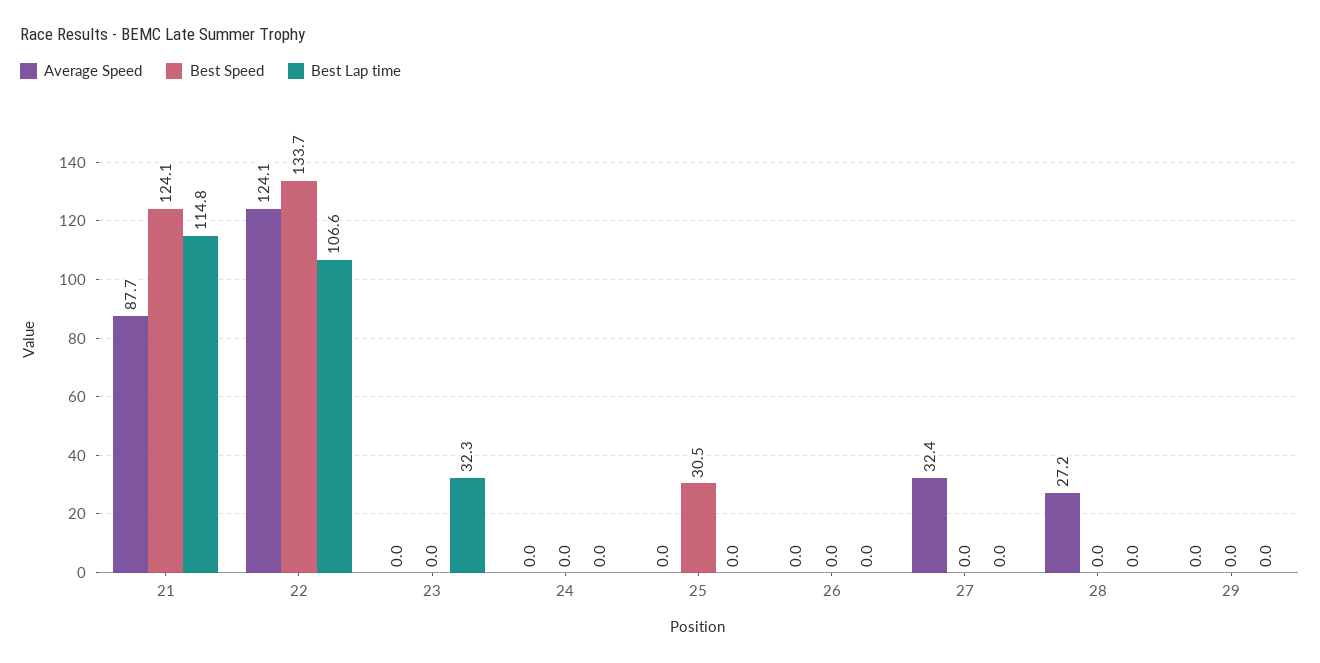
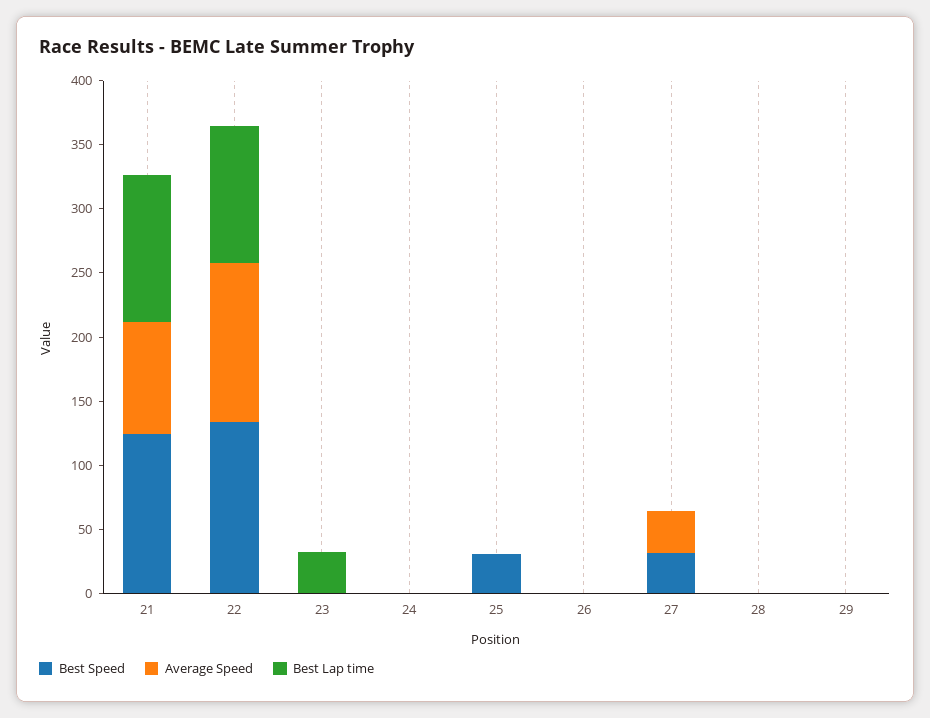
Best Speed, 27: 0 -> 30
Average Speed, 28: 27.2 -> 0

